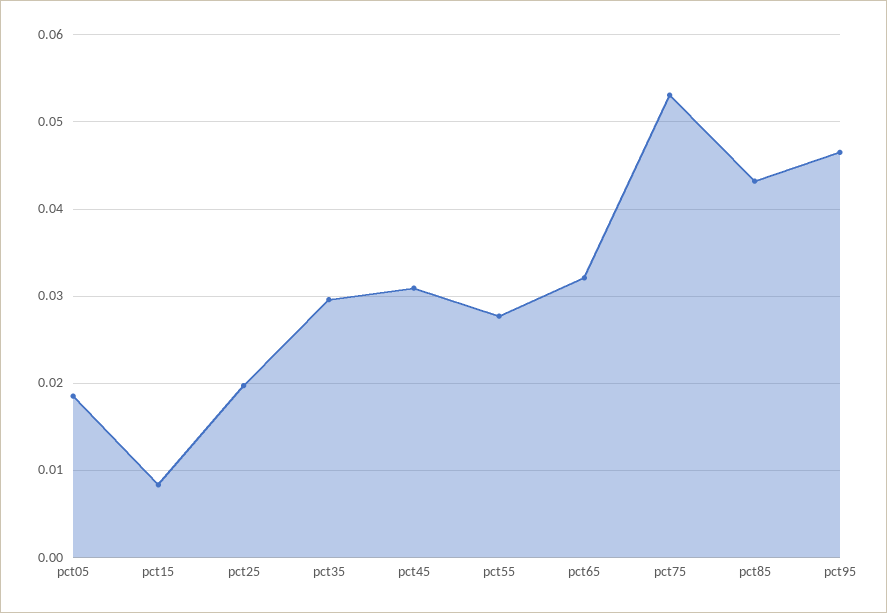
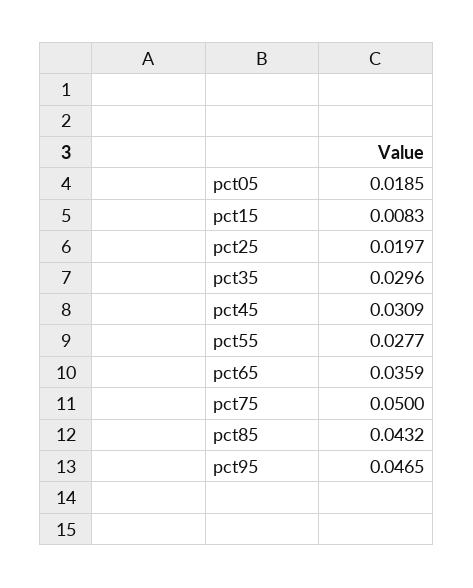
pct65: 0.032 -> 0.0359
pct75: 0.053 -> 0.05

